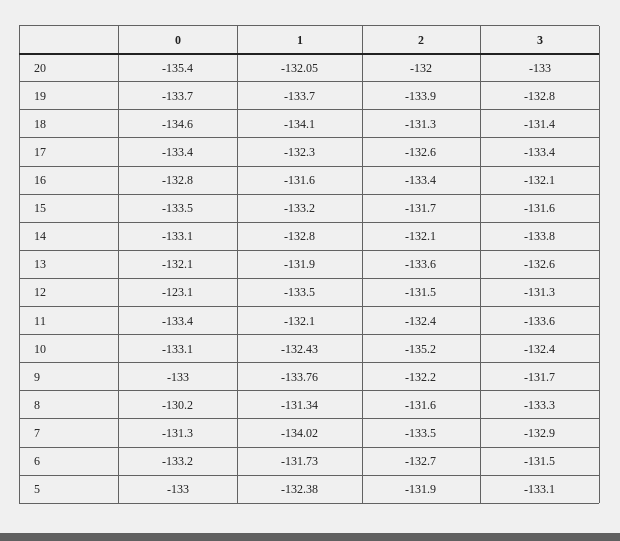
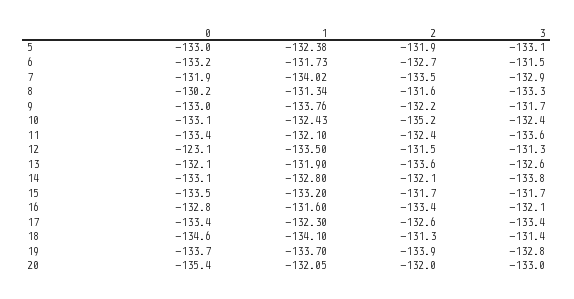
3, 15: -131.6 -> -131.7
0, 7: -131.3 -> -131.9

